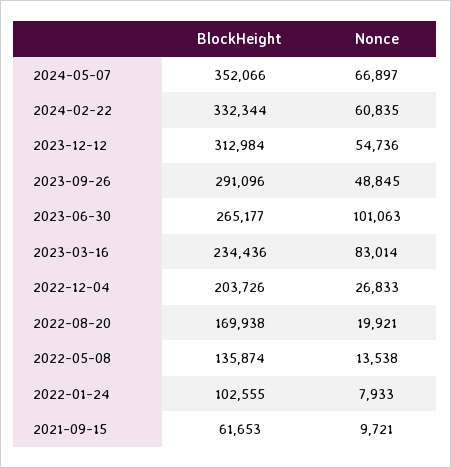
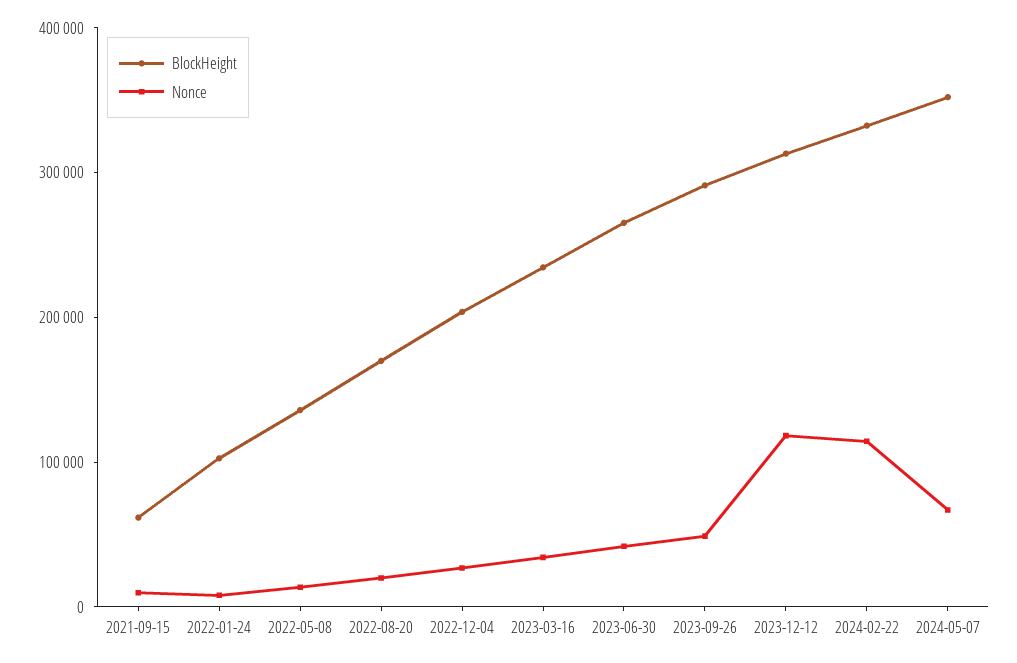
Nonce, 2024-02-22: 60835 -> 120000
Nonce, 2023-12-12: 54736 -> 120000
Nonce, 2023-06-30: 101063 -> 40000
Nonce, 2023-03-16: 83014 -> 40000

